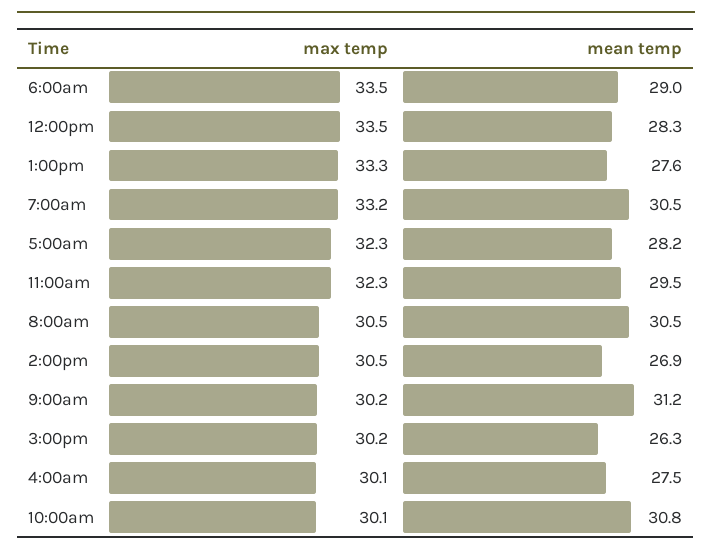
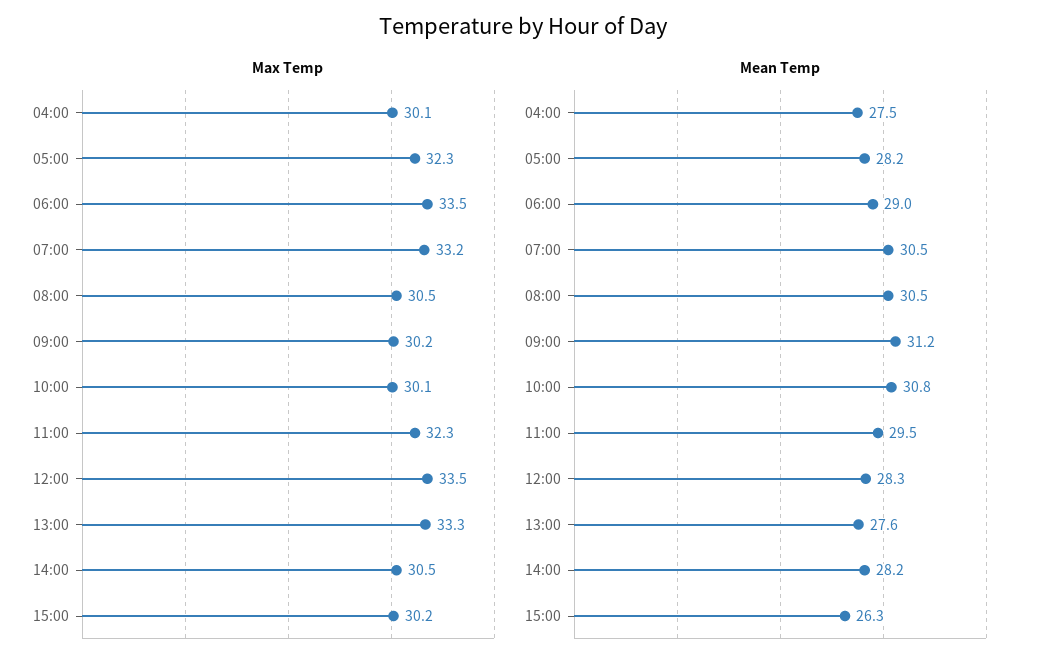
mean temp, 2:00pm: 26.9 -> 28.2

